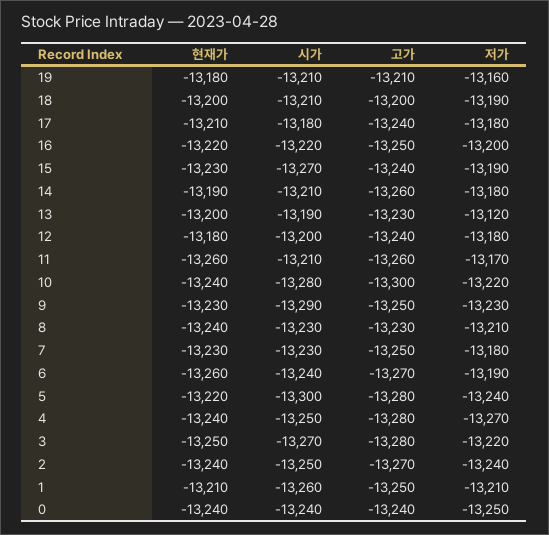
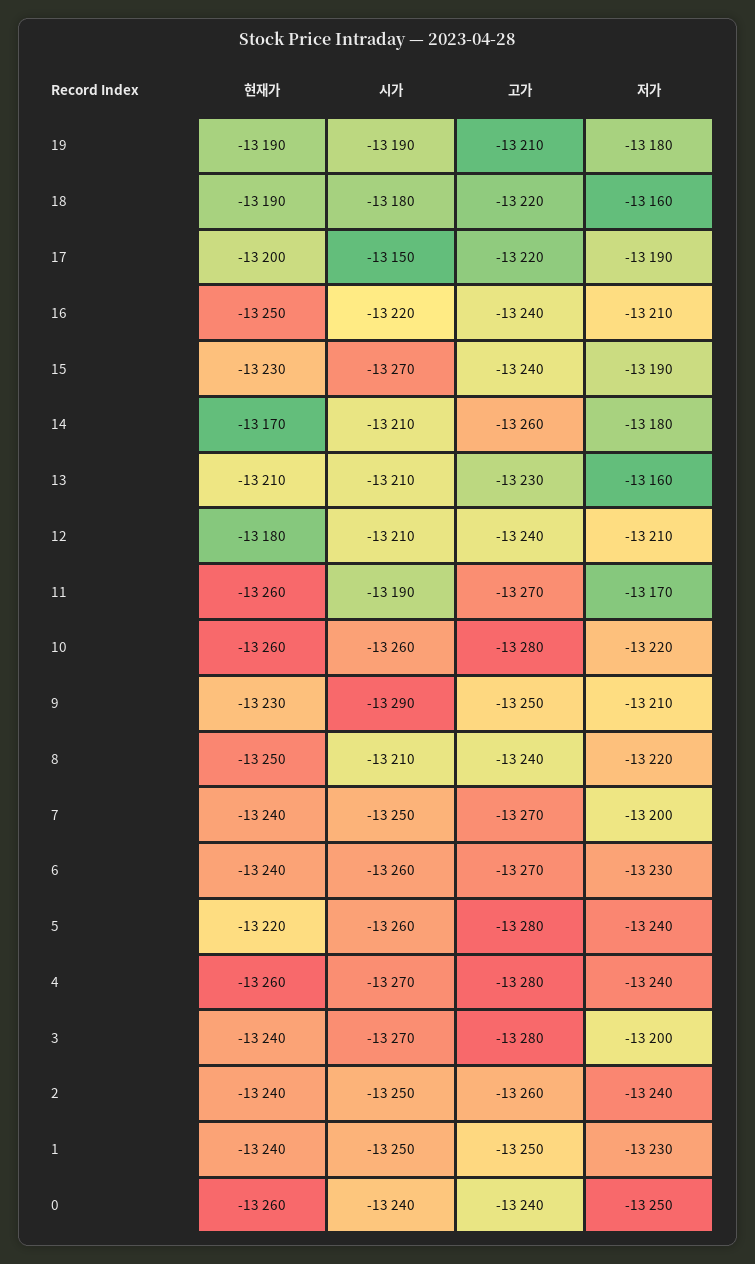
현재가, 19: -13180 -> -13190
시가, 19: -13210 -> -13190
저가, 19: -13160 -> -13180
현재가, 18: -13200 -> -13190
시가, 18: -13210 -> -13180
고가, 18: -13200 -> -13220
저가, 18: -13190 -> -13160
현재가, 17: -13210 -> -13200
시가, 17: -13180 -> -13150
고가, 17: -13240 -> -13220
저가, 17: -13180 -> -13190
현재가, 16: -13220 -> -13250
고가, 16: -13250 -> -13240
저가, 16: -13200 -> -13210
현재가, 14: -13190 -> -13170
현재가, 13: -13200 -> -13210
시가, 13: -13190 -> -13210
저가, 13: -13120 -> -13160
시가, 12: -13200 -> -13210
저가, 12: -13180 -> -13210
시가, 11: -13210 -> -13190
고가, 11: -13260 -> -13270
현재가, 10: -13240 -> -13260
시가, 10: -13280 -> -13260
고가, 10: -13300 -> -13280
저가, 9: -13230 -> -13210
현재가, 8: -13240 -> -13250
시가, 8: -13230 -> -13210
고가, 8: -13230 -> -13240
저가, 8: -13210 -> -13220
현재가, 7: -13230 -> -13240
시가, 7: -13230 -> -13250
고가, 7: -13250 -> -13270
저가, 7: -13180 -> -13200
현재가, 6: -13260 -> -13240
시가, 6: -13240 -> -13260
저가, 6: -13190 -> -13230
시가, 5: -13300 -> -13260
현재가, 4: -13240 -> -13260
시가, 4: -13250 -> -13270
저가, 4: -13270 -> -13240
현재가, 3: -13250 -> -13240
저가, 3: -13220 -> -13200
고가, 2: -13270 -> -13260
현재가, 1: -13210 -> -13240
시가, 1: -13260 -> -13250
저가, 1: -13210 -> -13230
현재가, 0: -13240 -> -13260

